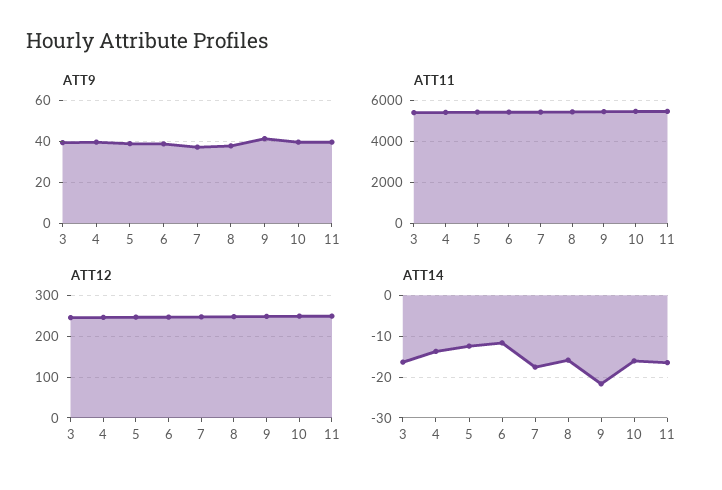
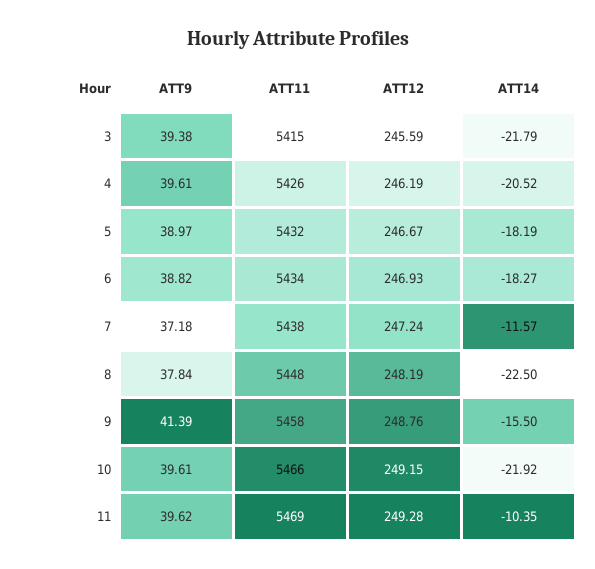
ATT14, 3: -16 -> -21.79
ATT14, 4: -14 -> -20.52
ATT14, 5: -12 -> -18.19
ATT14, 6: -12 -> -18.27
ATT14, 7: -18 -> -11.57
ATT14, 8: -16 -> -22.5
ATT14, 9: -22 -> -15.5
ATT14, 10: -16 -> -21.92
ATT14, 11: -16 -> -10.35

